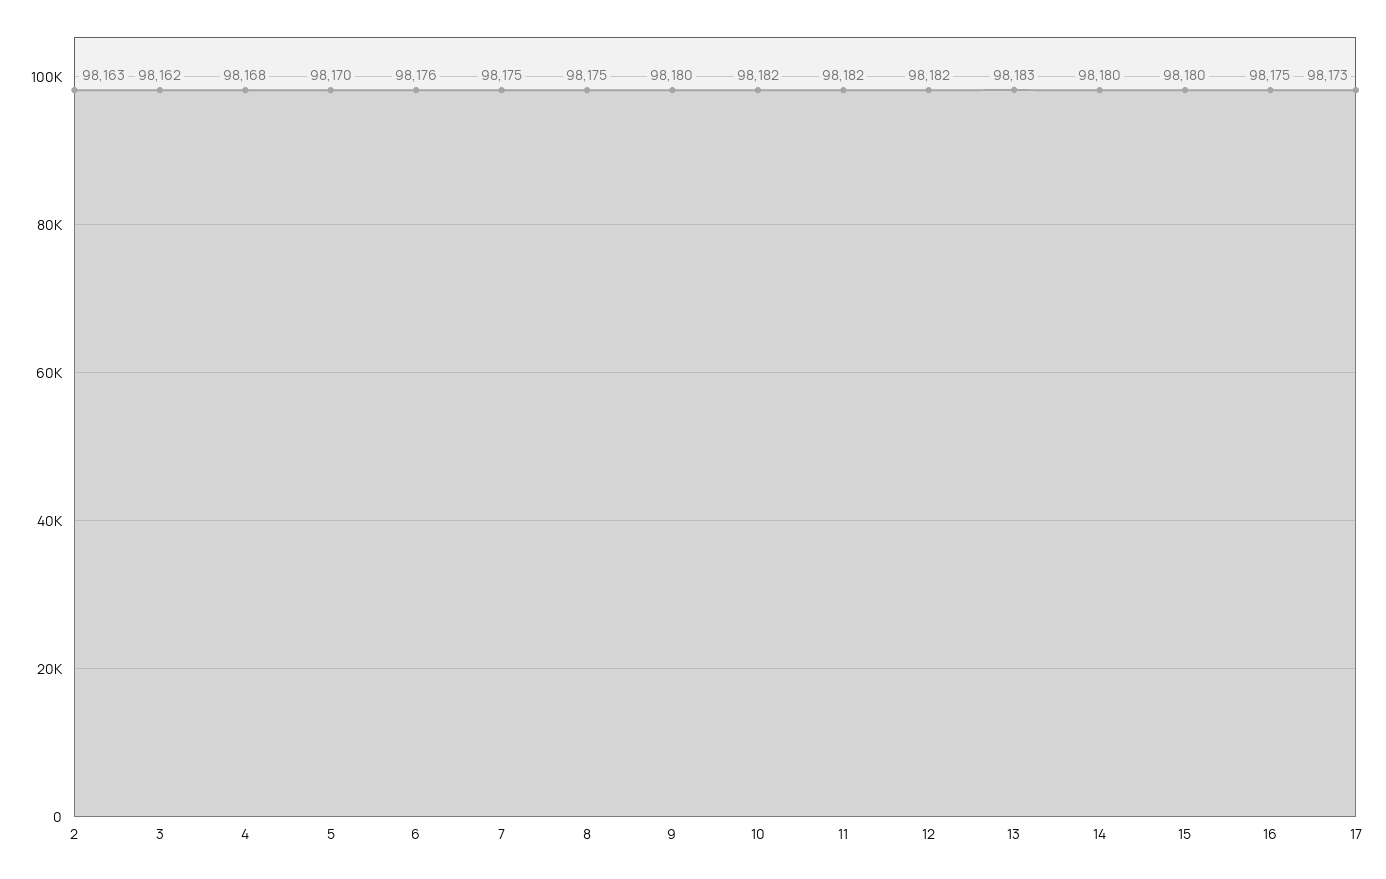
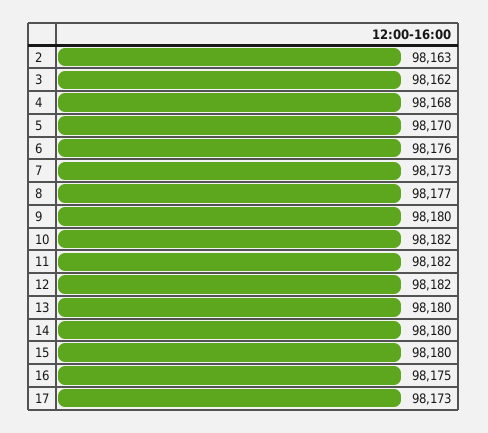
7: 98175 -> 98173
8: 98175 -> 98177
13: 98183 -> 98180

